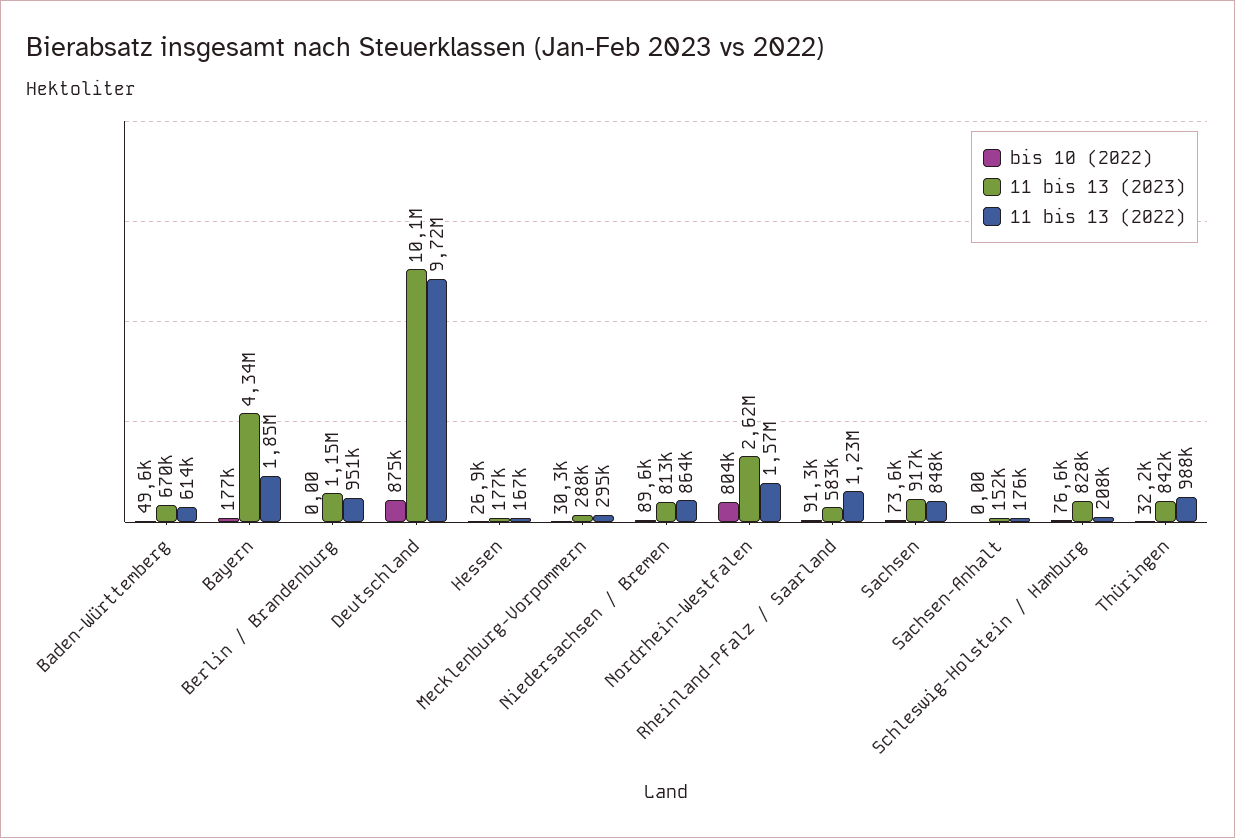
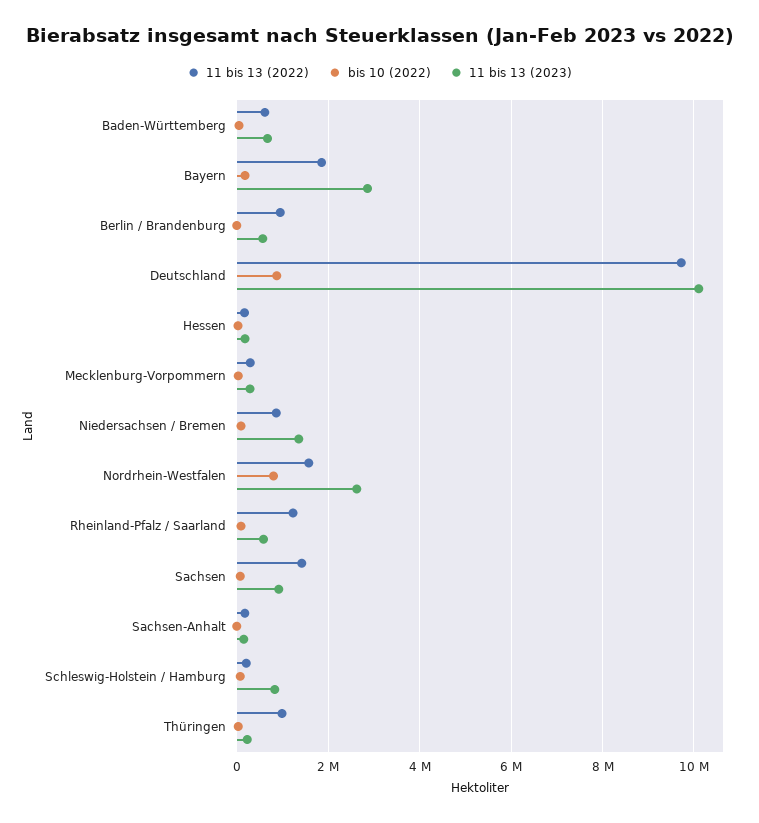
11 bis 13 (2023), Bayern: 4340000 -> 2800000
11 bis 13 (2023), Berlin / Brandenburg: 1150000 -> 600000
11 bis 13 (2023), Niedersachsen / Bremen: 813000 -> 1400000
11 bis 13 (2022), Sachsen: 848000 -> 1400000
11 bis 13 (2023), Thüringen: 842000 -> 200000

